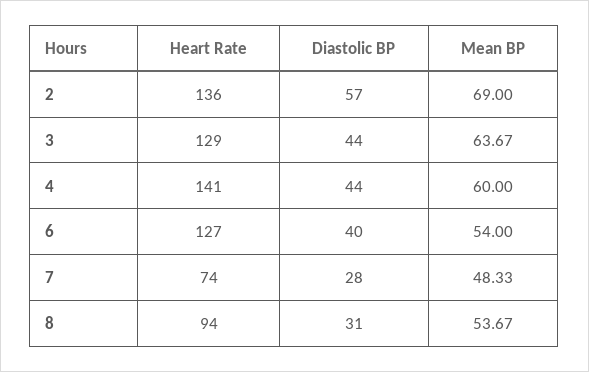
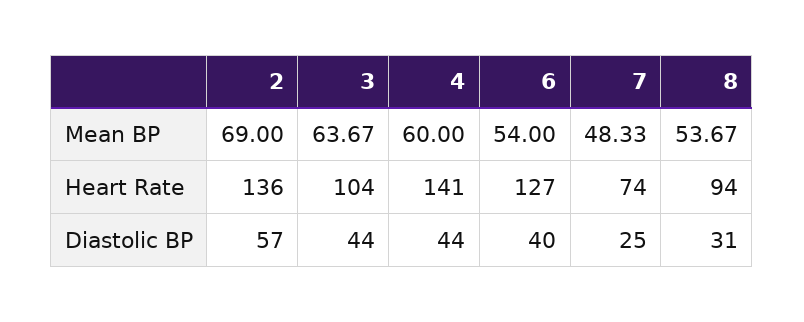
Heart Rate, 3: 129 -> 104
Diastolic BP, 7: 28 -> 25

